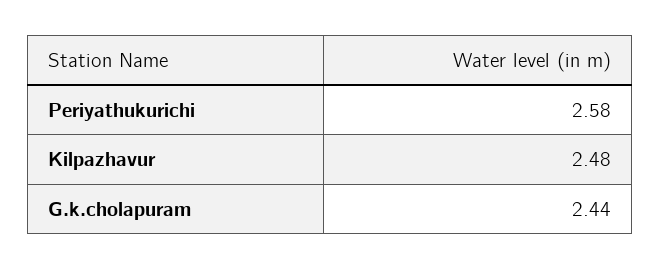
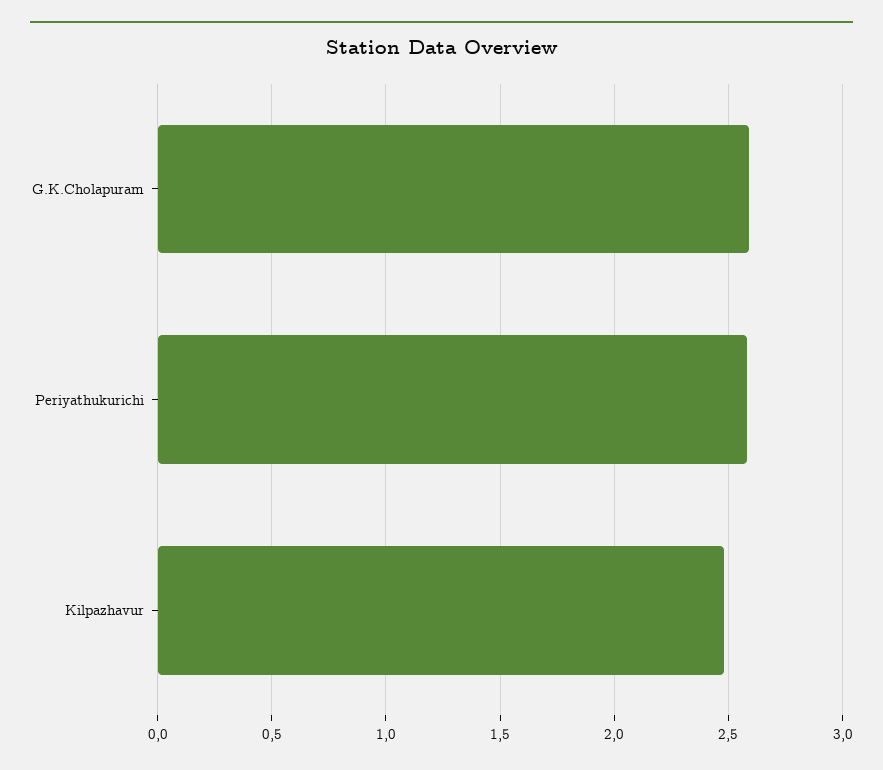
G.k.cholapuram: 2.44 -> 2.6

